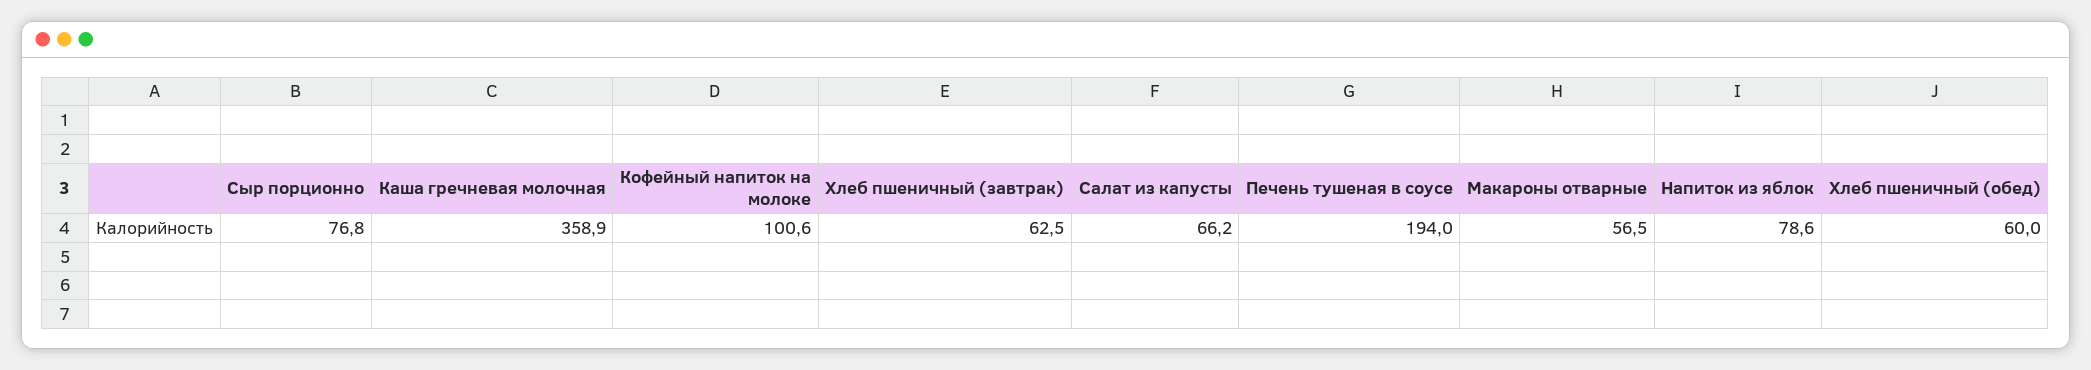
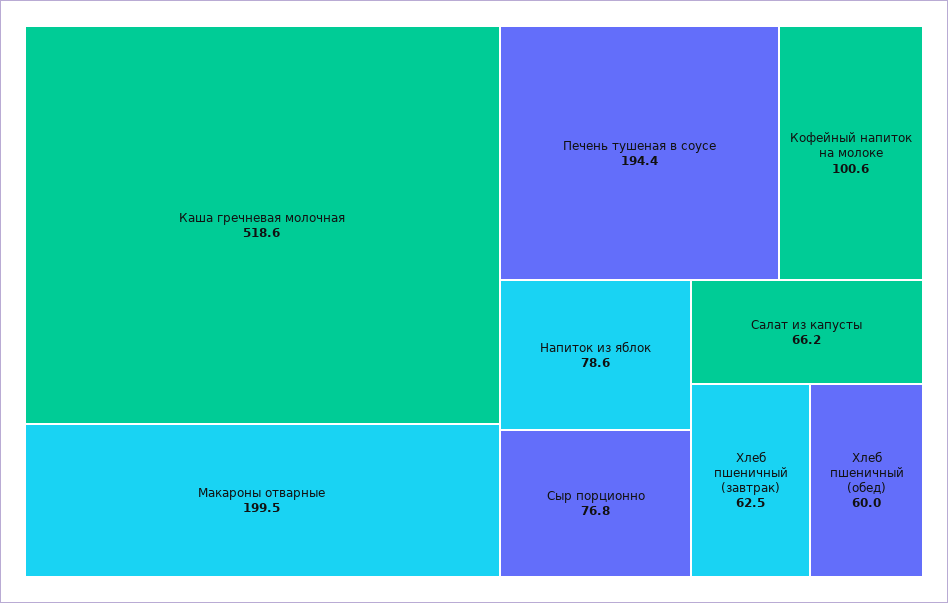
Каша гречневая молочная: 358.9 -> 518.6
Печень тушеная в соусе: 194 -> 194.4
Макароны отварные: 56.5 -> 199.5

